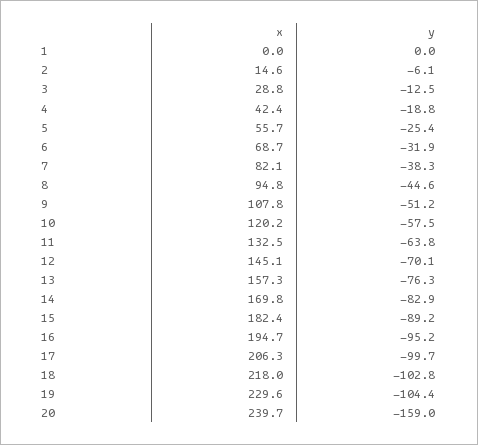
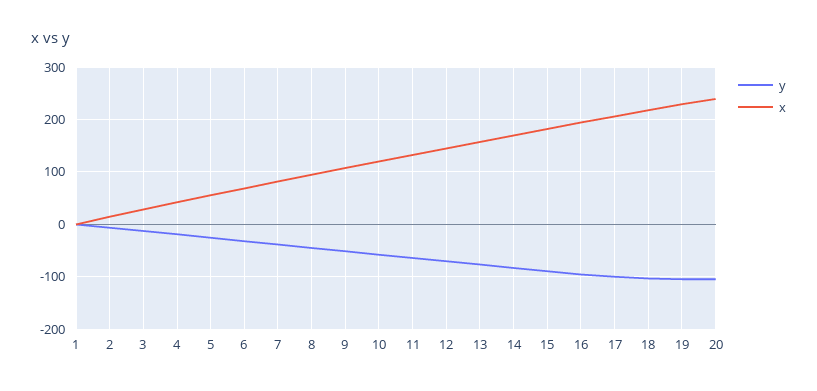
y, 20: -159 -> -100

